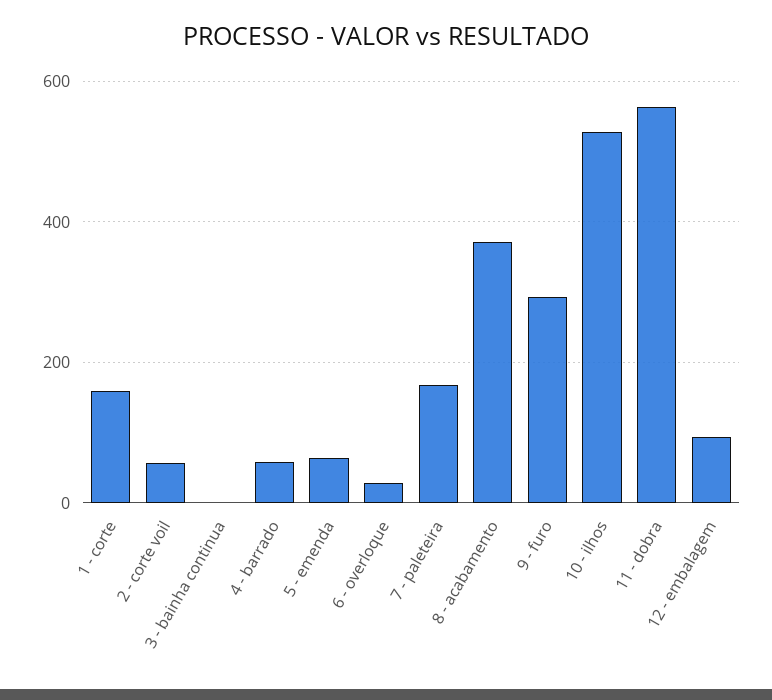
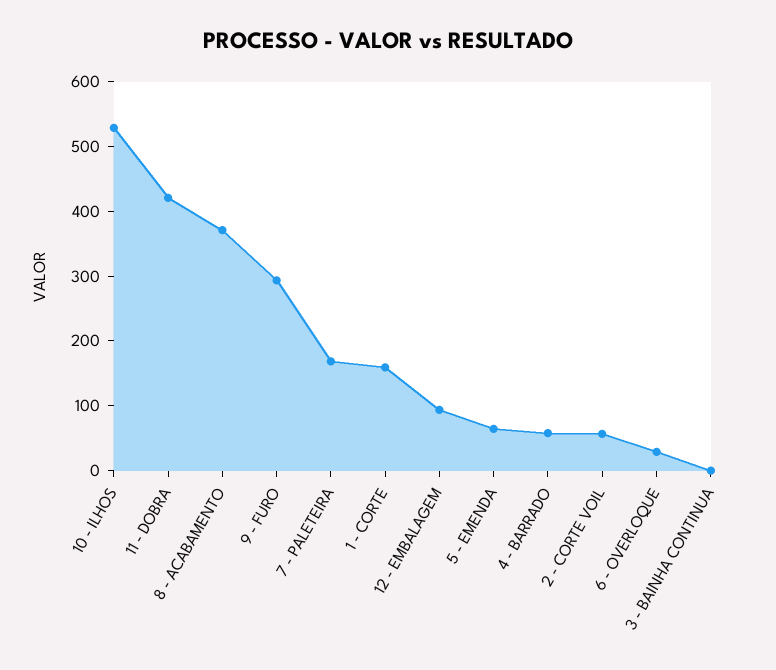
11 - dobra: 560 -> 420

